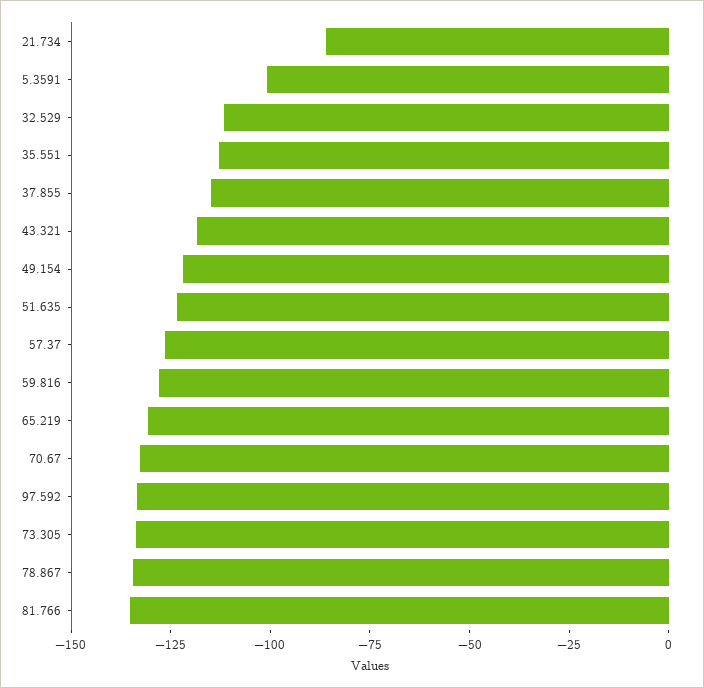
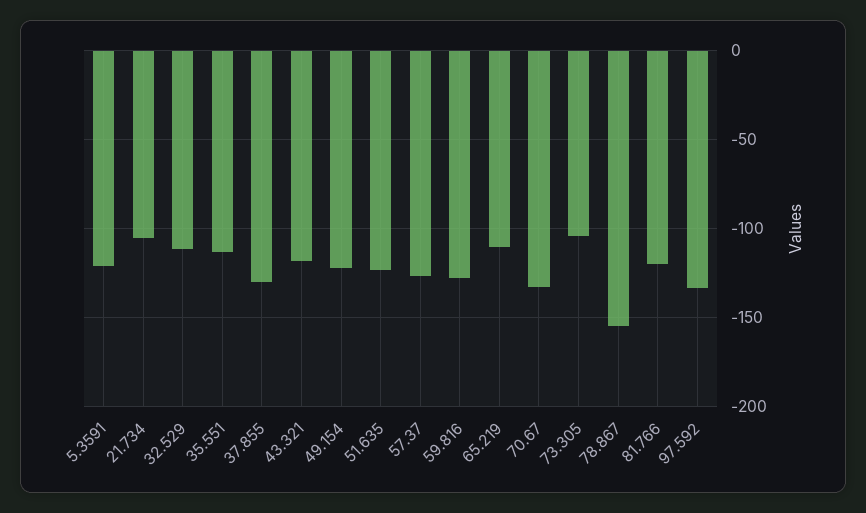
21.734: -85 -> -105
5.3591: -100 -> -120
37.855: -115 -> -130
65.219: -130 -> -110
73.305: -135 -> -105
78.867: -135 -> -155
81.766: -135 -> -120

